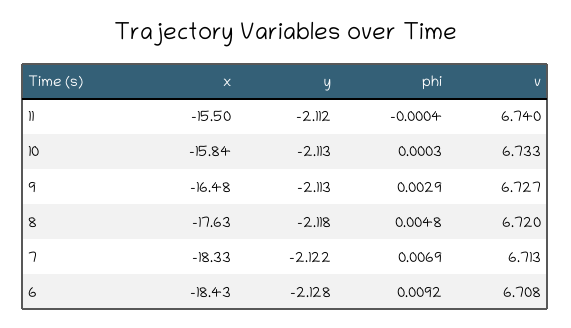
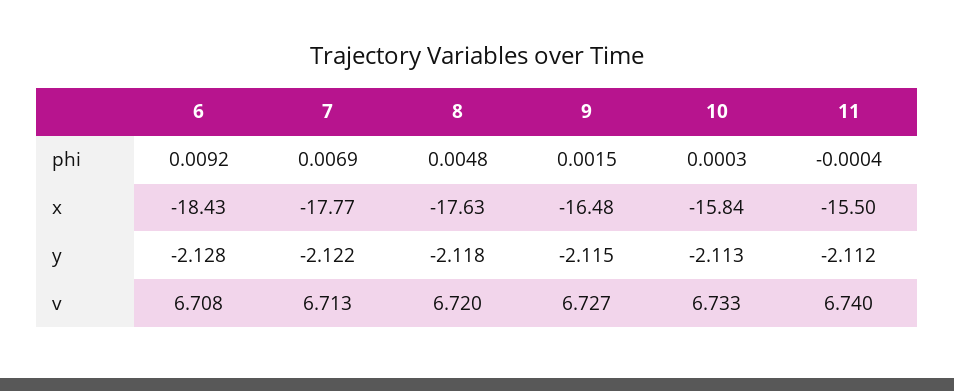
y, 9: -2.113 -> -2.115
phi, 9: 0.0029 -> 0.0015
x, 7: -18.33 -> -17.77

